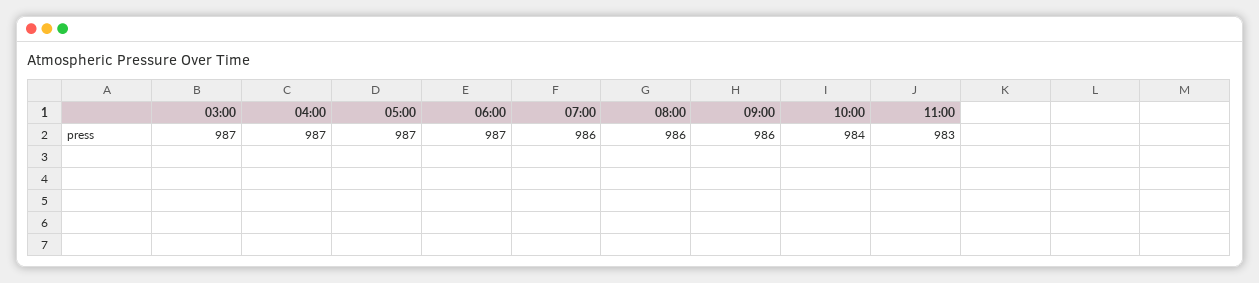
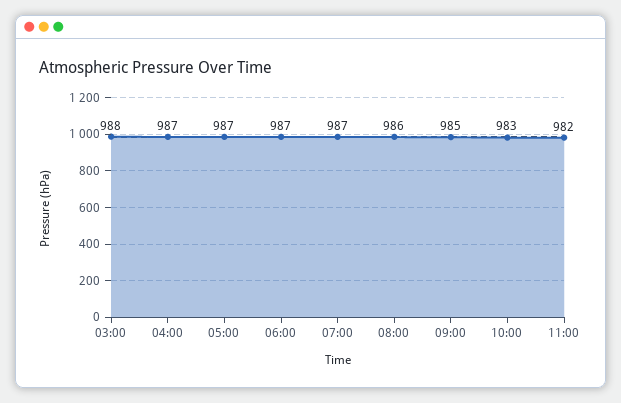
03:00: 987 -> 988
07:00: 986 -> 987
09:00: 986 -> 985
10:00: 984 -> 983
11:00: 983 -> 982

